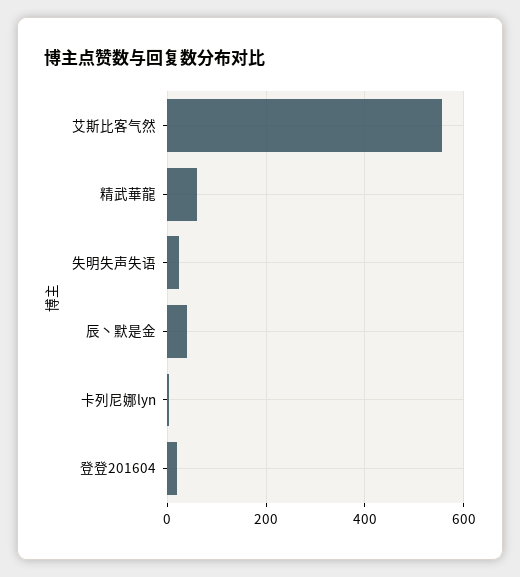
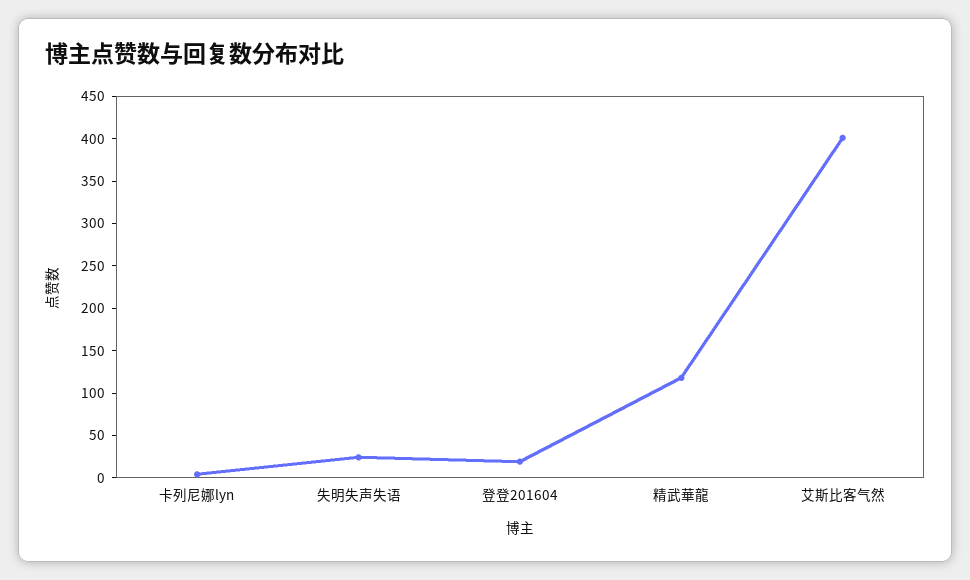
艾斯比客气然: 560 -> 400
精武華龍: 60 -> 120
辰丶默是金: 40 -> none

